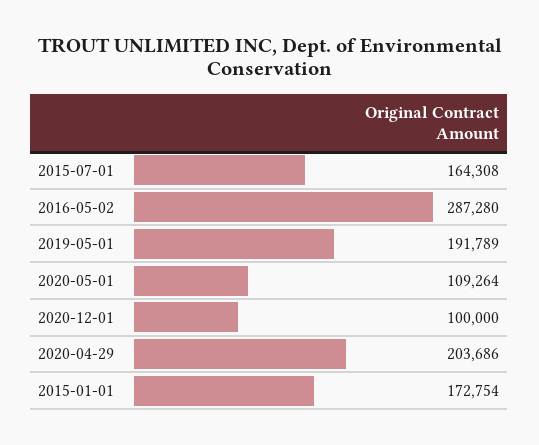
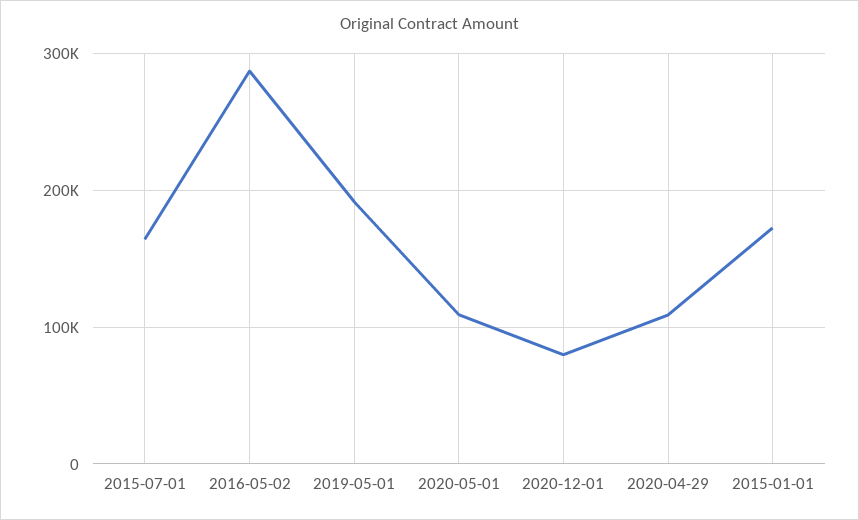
2020-12-01: 100000 -> 80000
2020-04-29: 203686 -> 110000

